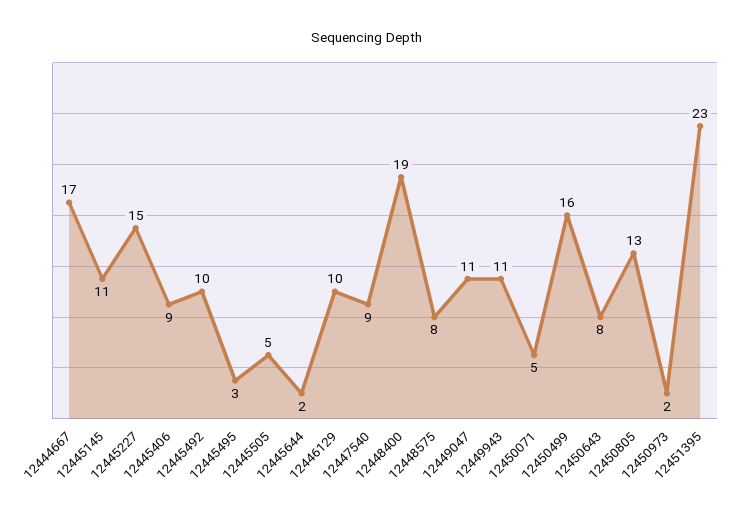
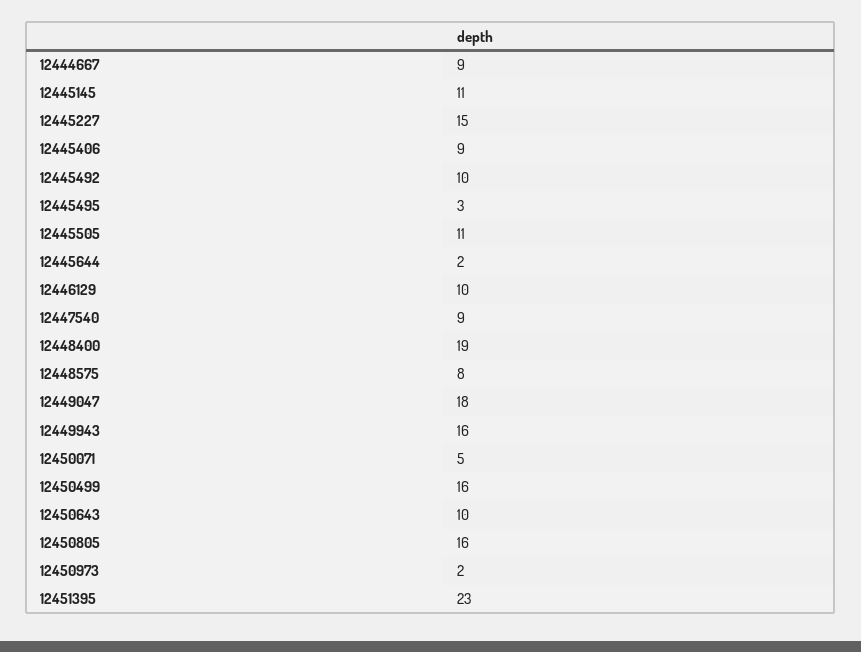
12444667: 17 -> 9
12445505: 5 -> 11
12449047: 11 -> 18
12449943: 11 -> 16
12450643: 8 -> 10
12450805: 13 -> 16

